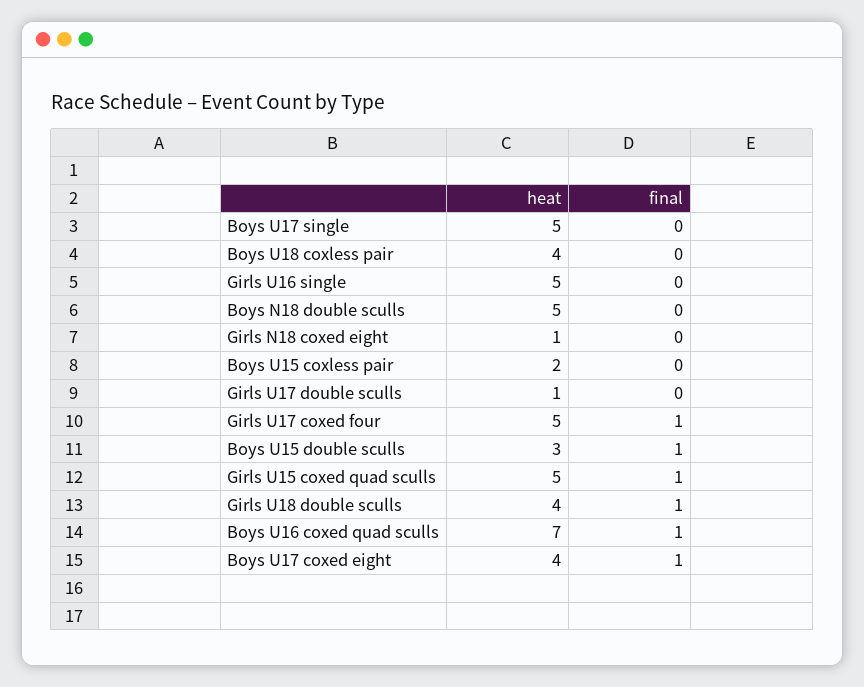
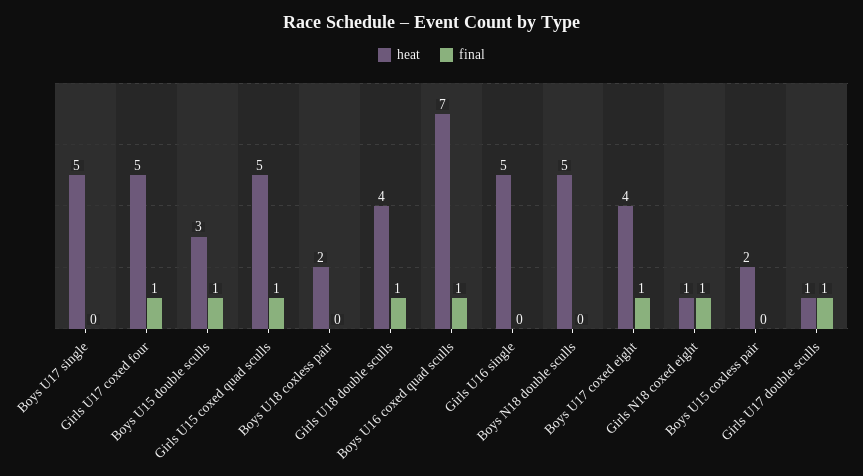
heat, Boys U18 coxless pair: 4 -> 2
final, Girls N18 coxed eight: 0 -> 1
final, Girls U17 double sculls: 0 -> 1

